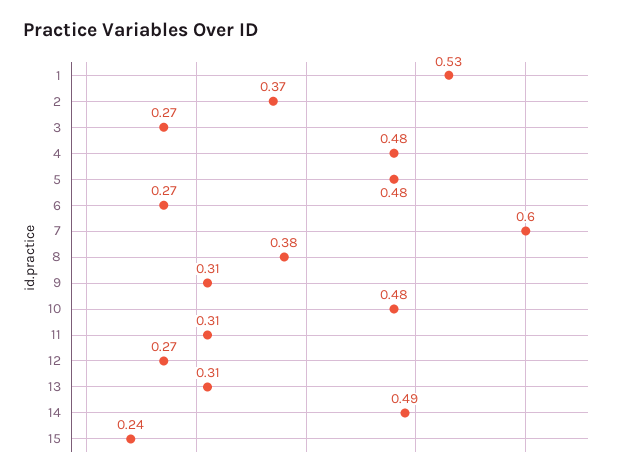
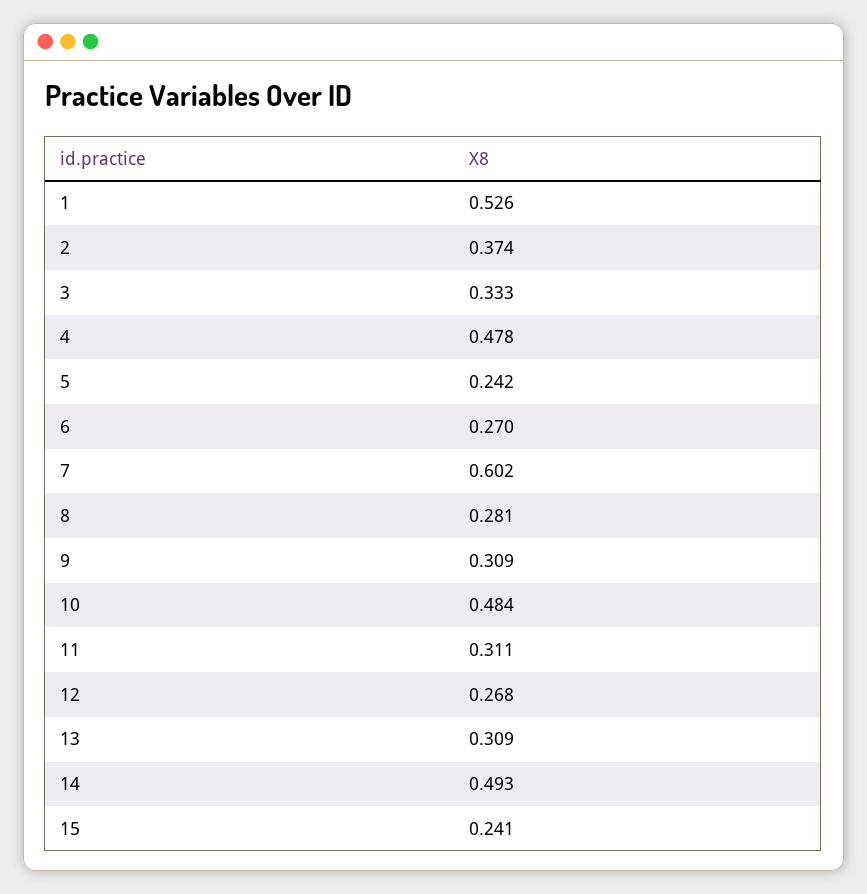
3: 0.27 -> 0.333
5: 0.48 -> 0.242
8: 0.38 -> 0.281

